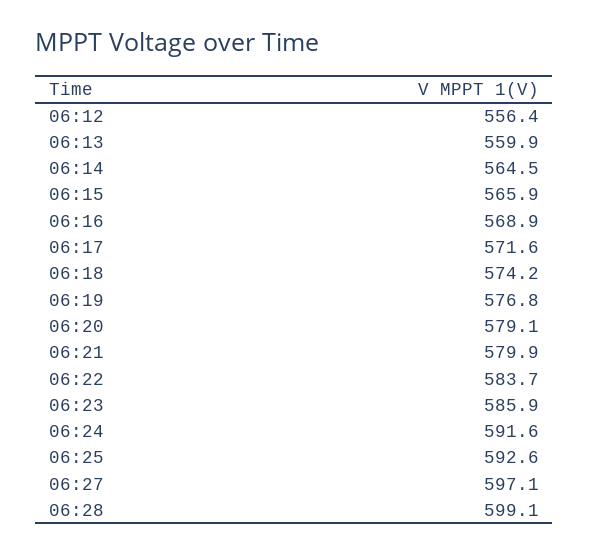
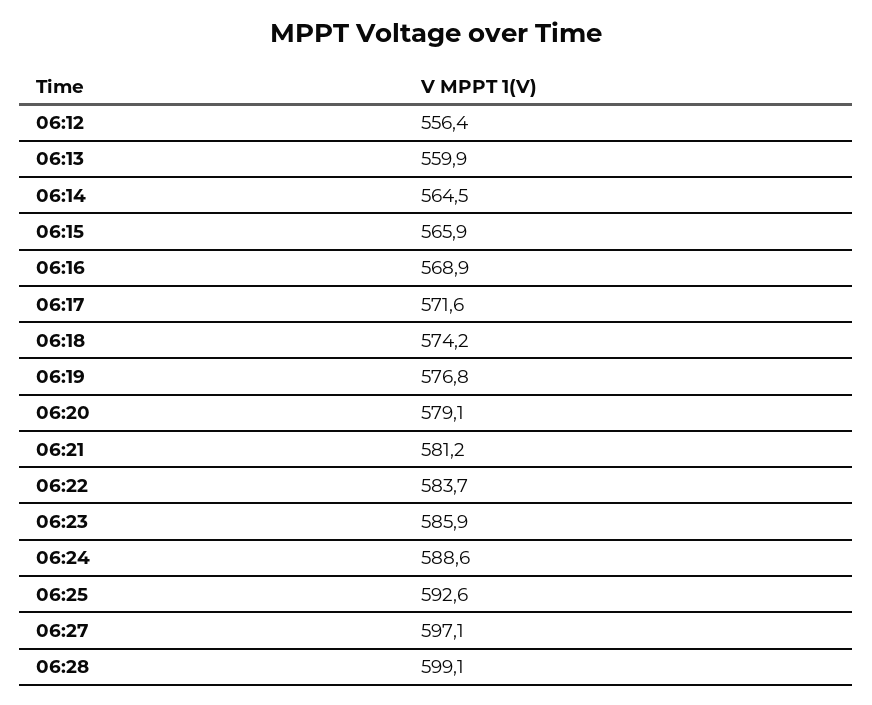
06:21: 579.9 -> 581.2
06:24: 591.6 -> 588.6

